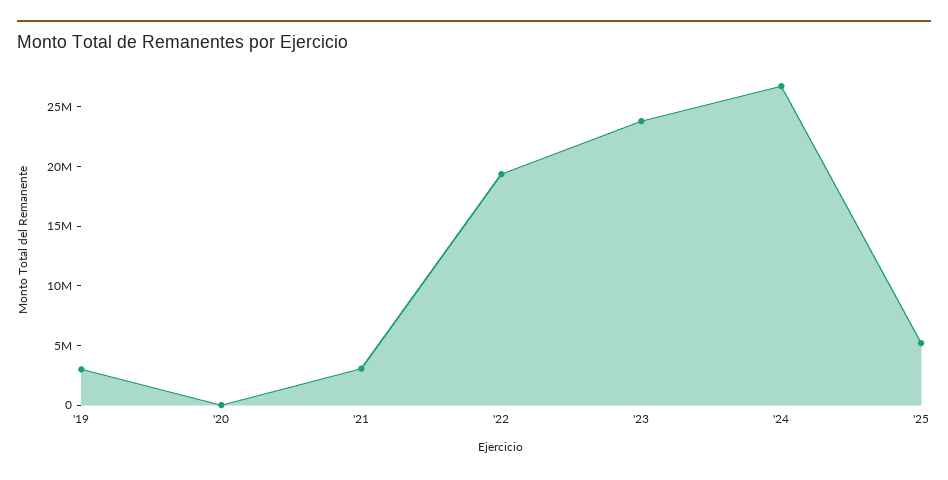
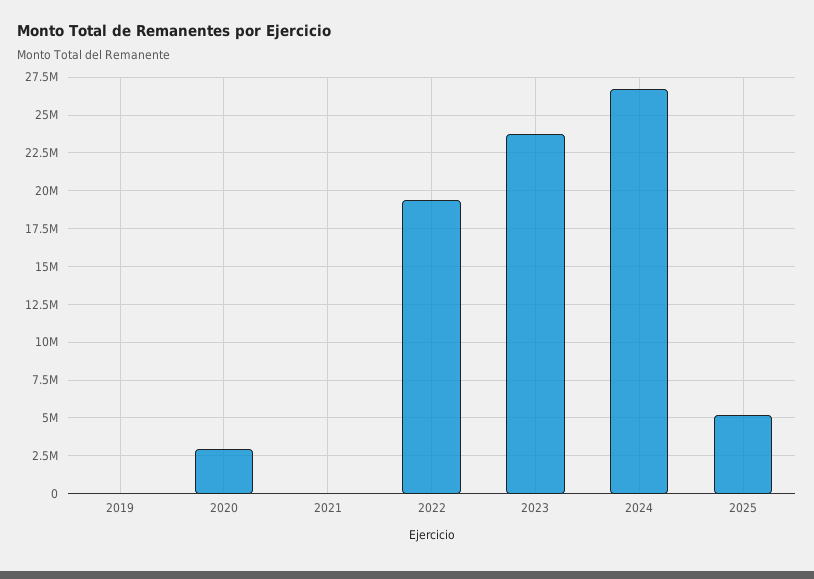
'19: 3000000 -> 0
'20: 0 -> 3000000
'21: 3000000 -> 0

